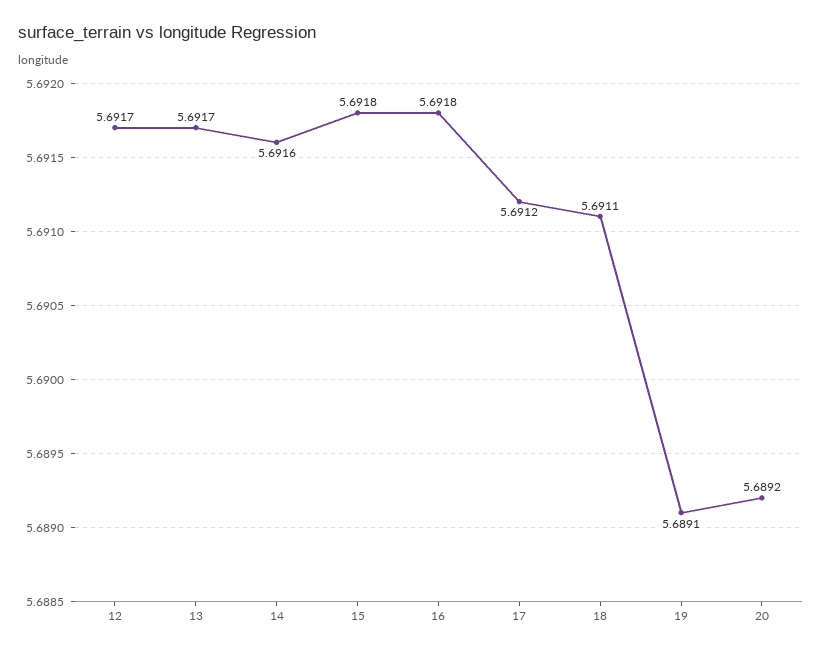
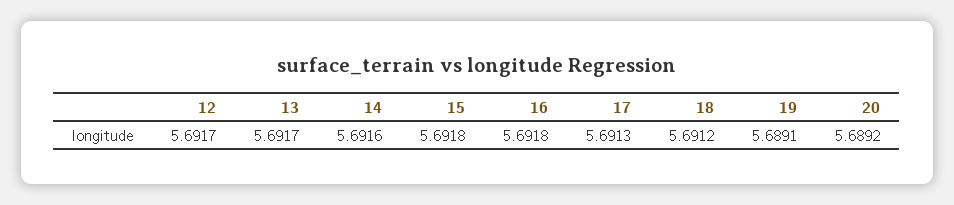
17: 5.6912 -> 5.6913
18: 5.6911 -> 5.6912

